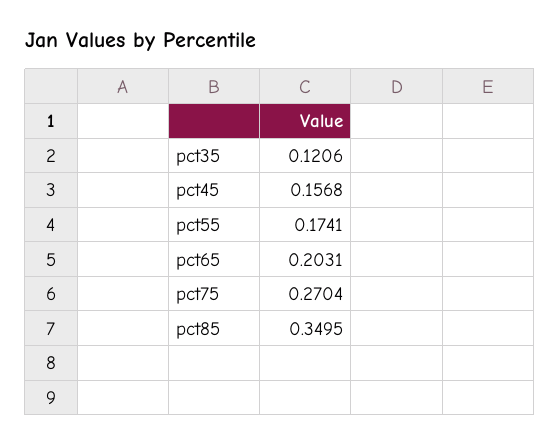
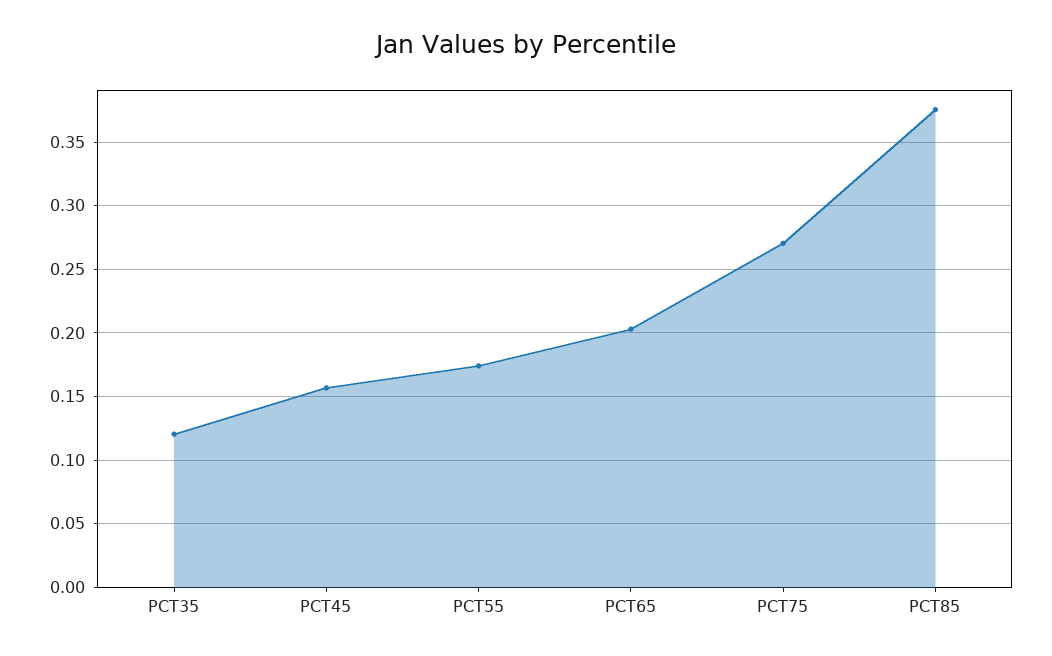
pct85: 0.3495 -> 0.375

